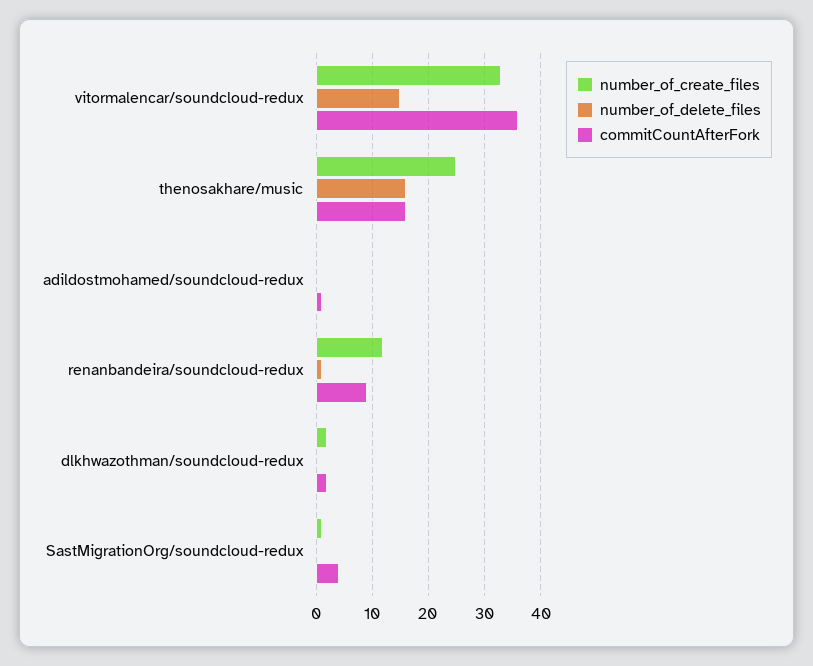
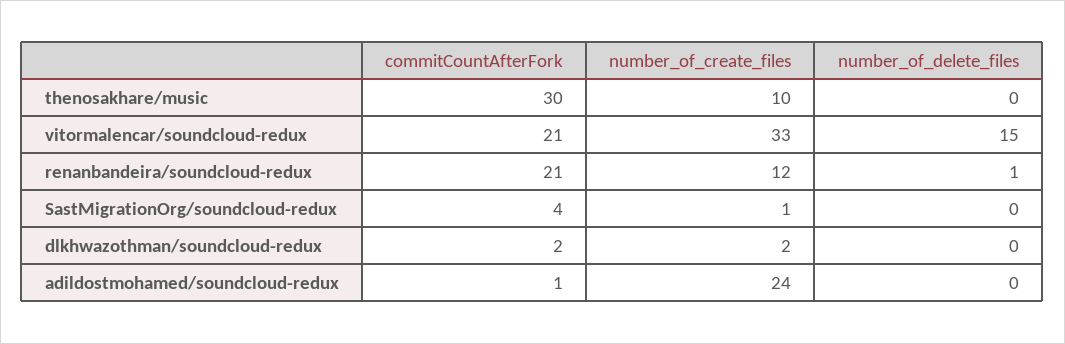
commitCountAfterFork, vitormalencar/soundcloud-redux: 35 -> 21
number_of_create_files, thenosakhare/music: 25 -> 10
number_of_delete_files, thenosakhare/music: 15 -> 0
commitCountAfterFork, thenosakhare/music: 15 -> 30
number_of_create_files, adildostmohamed/soundcloud-redux: 0 -> 24
commitCountAfterFork, renanbandeira/soundcloud-redux: 10 -> 21

